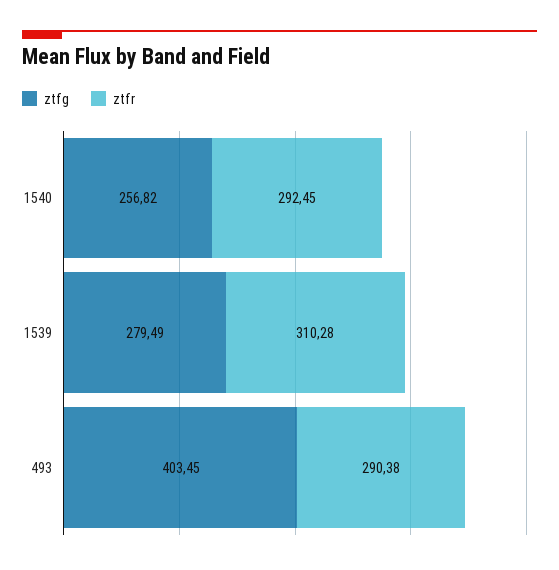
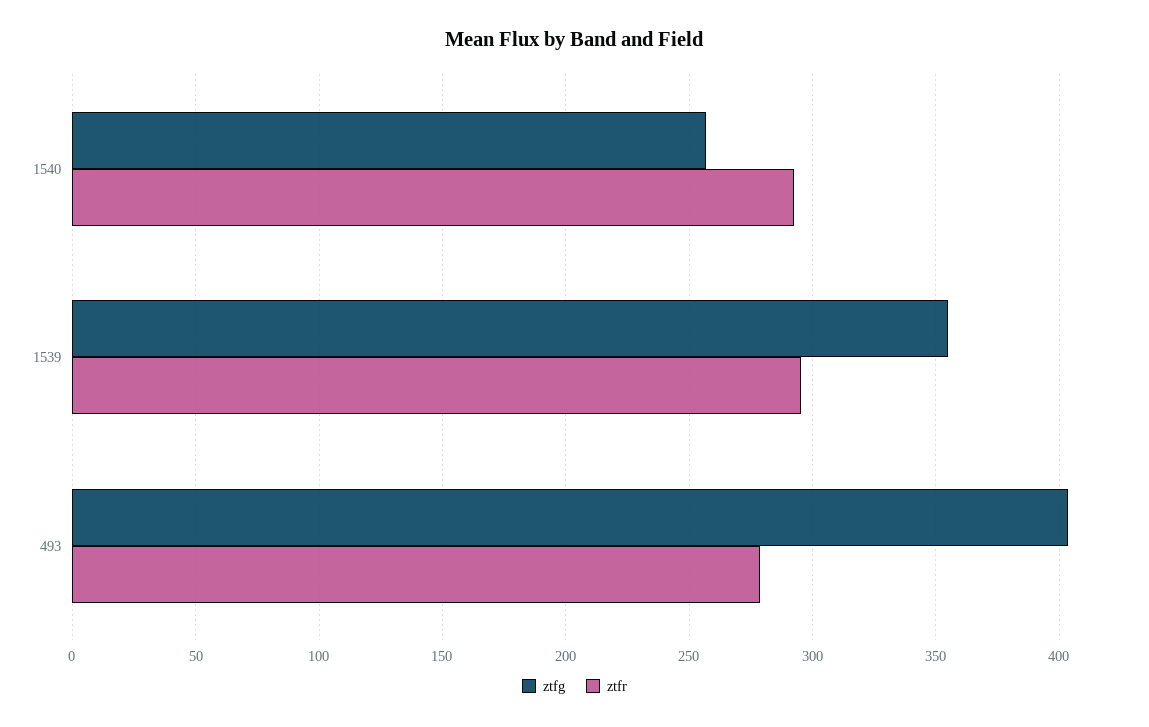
ztfg, 1539: 279.49 -> 355
ztfr, 1539: 310.28 -> 295
ztfr, 493: 290.38 -> 280

